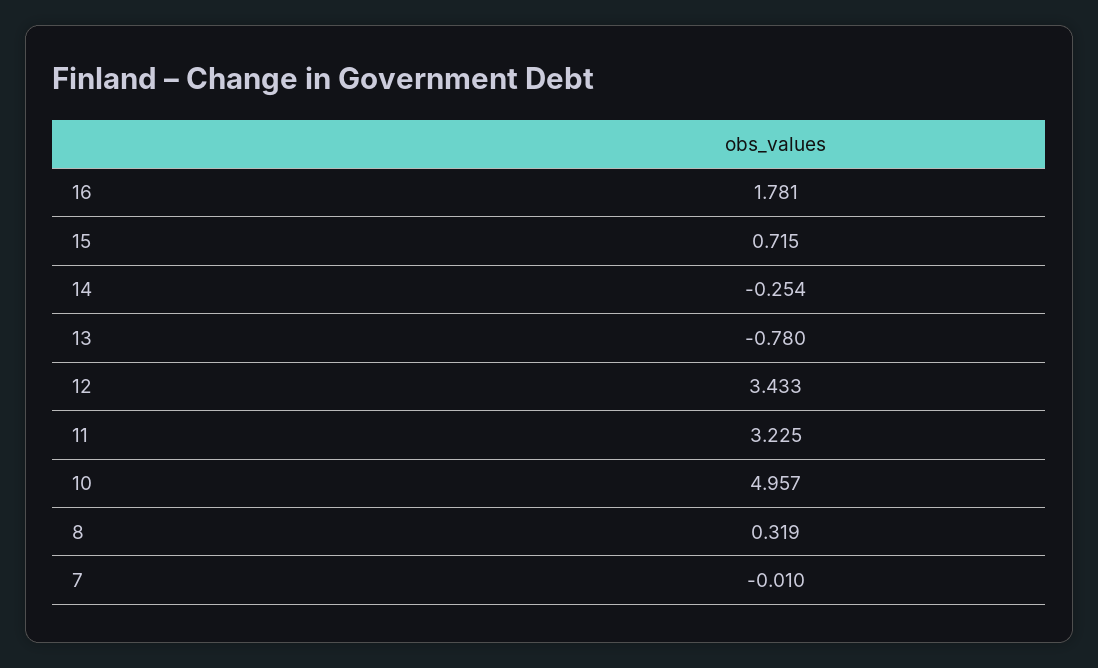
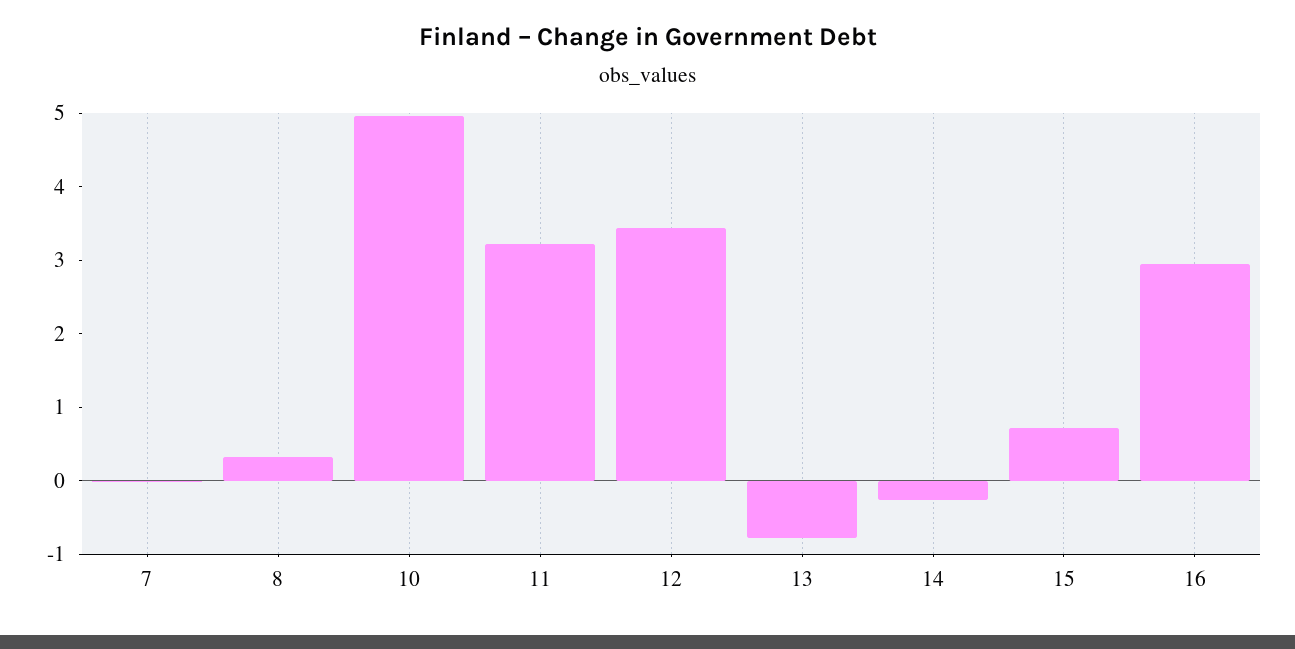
16: 1.781 -> 3

